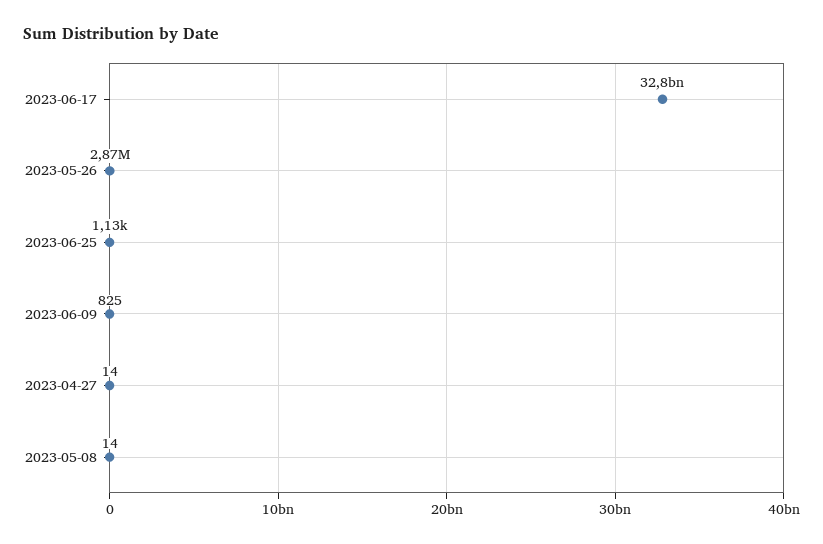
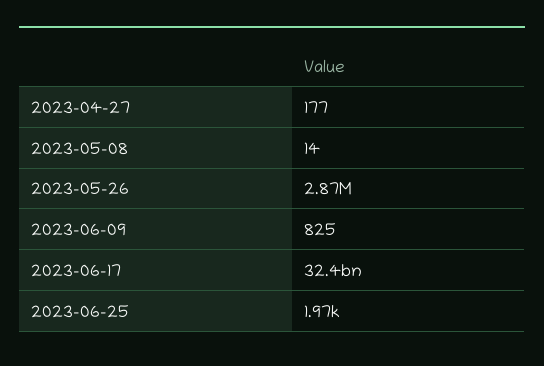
2023-06-17: 32800000000 -> 32400000000
2023-06-25: 1130 -> 1970
2023-04-27: 14 -> 177

